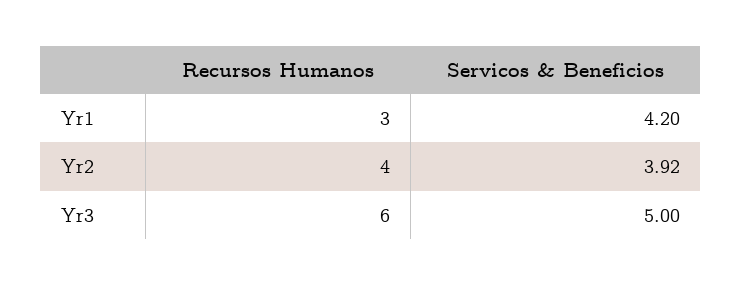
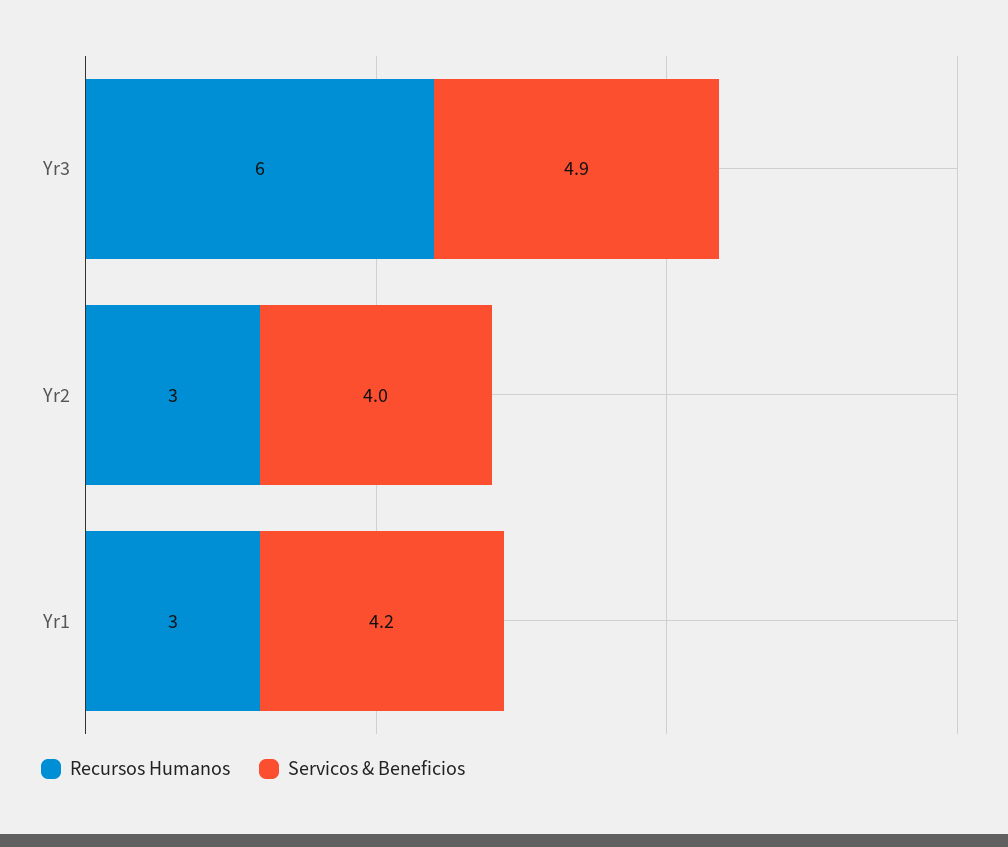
Recursos Humanos, Yr2: 4 -> 3
Servicos & Beneficios, Yr2: 3.92 -> 4
Servicos & Beneficios, Yr3: 5 -> 4.9

